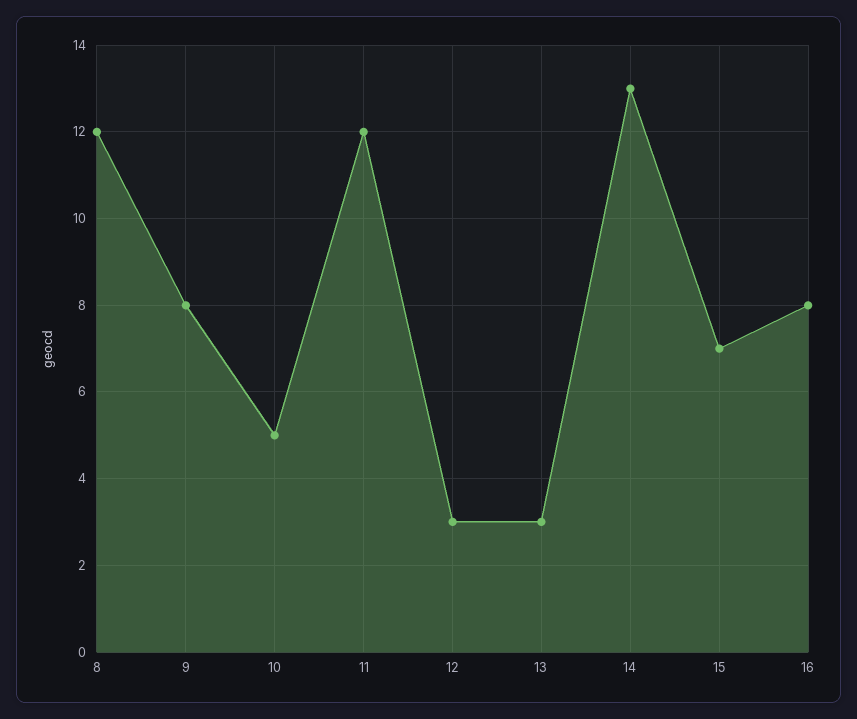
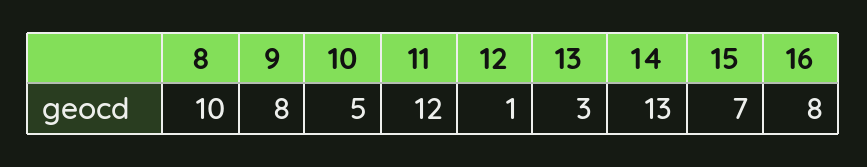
8: 12 -> 10
12: 3 -> 1

